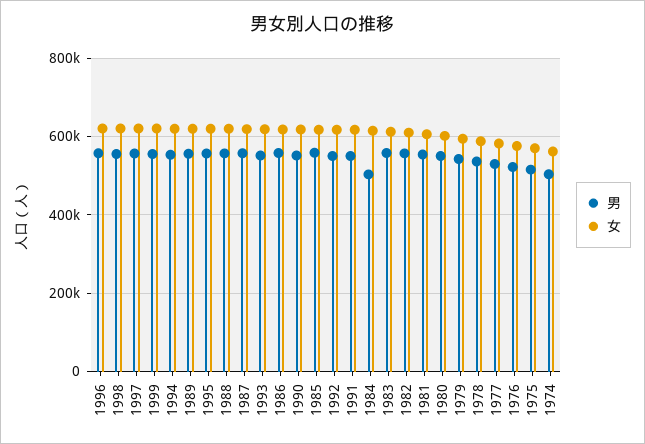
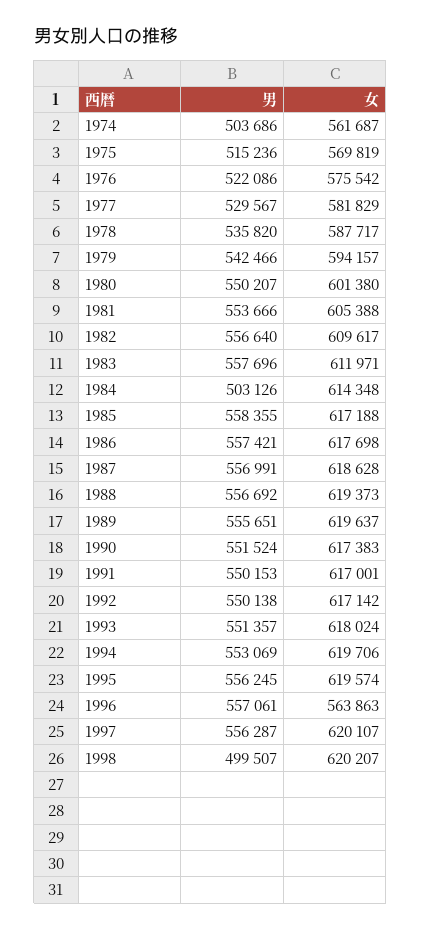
女, 1996: 620000 -> 563863
男, 1998: 560000 -> 499507
男, 1999: 560000 -> none
女, 1999: 620000 -> none

